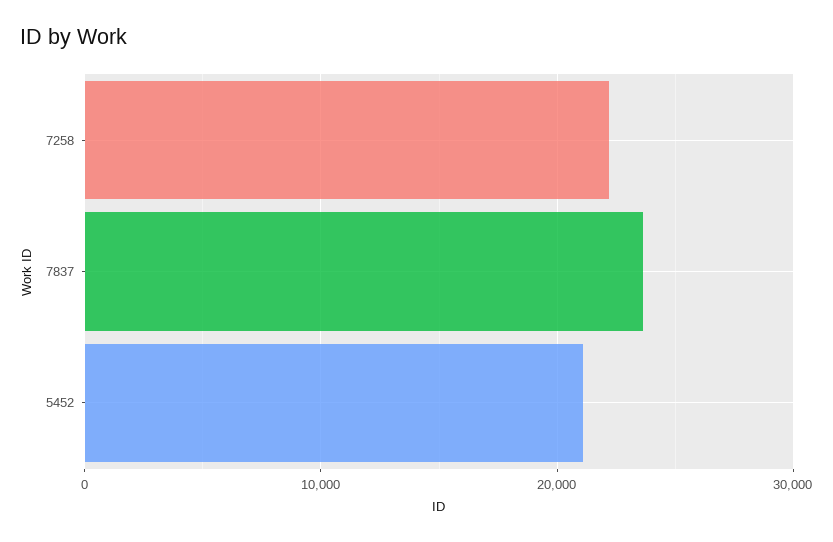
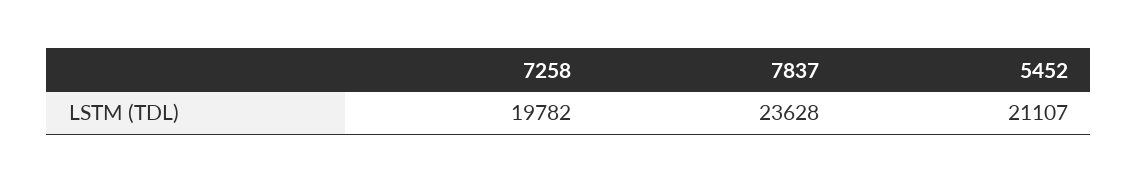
7258: 22000 -> 19782

